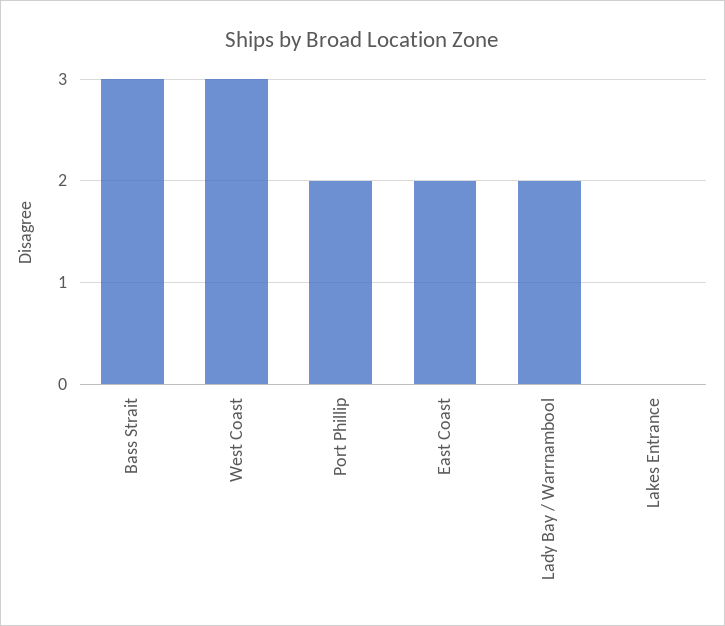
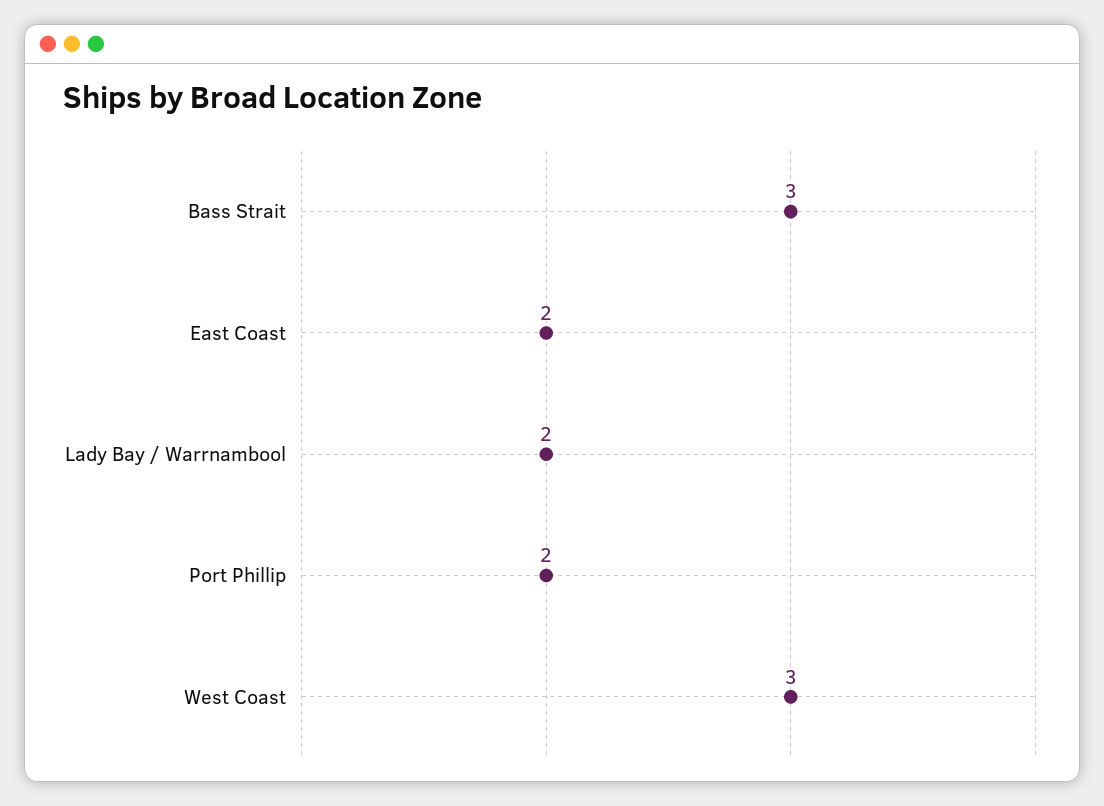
Lakes Entrance: 0 -> none

